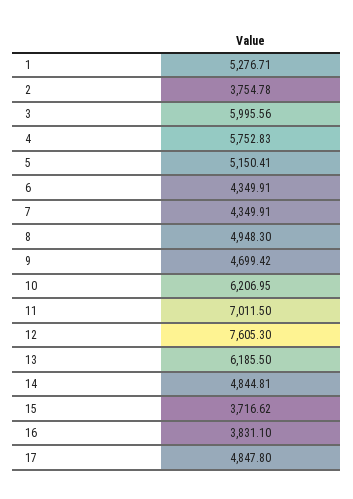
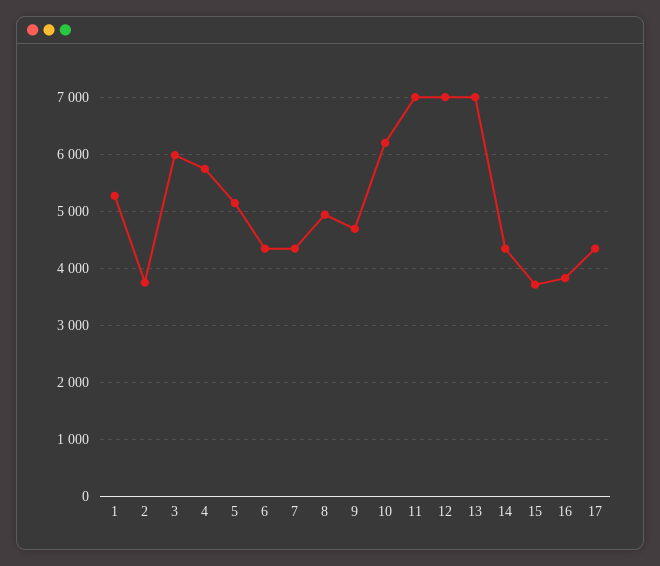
12: 7605.3 -> 7000
13: 6185.5 -> 7000
14: 4844.81 -> 4400
17: 4847.8 -> 4400

